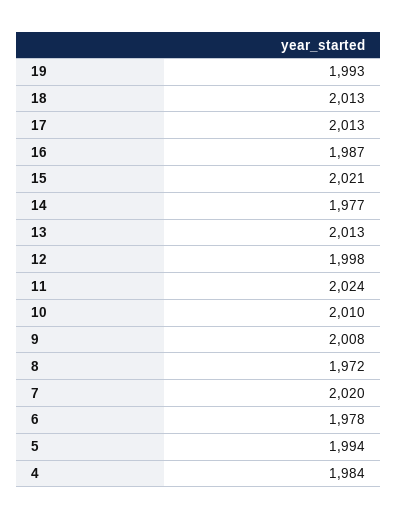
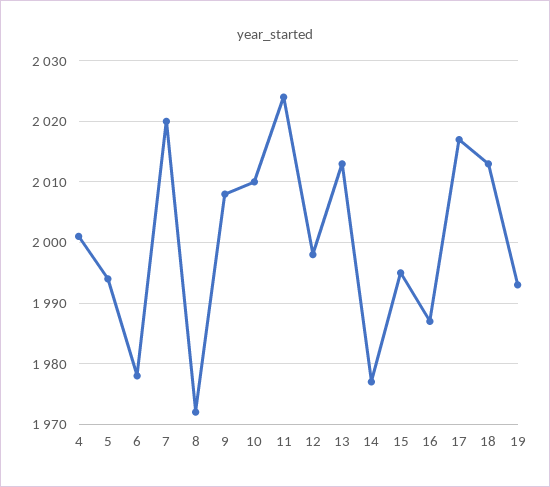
17: 2013 -> 2017
15: 2021 -> 1995
4: 1984 -> 2001

